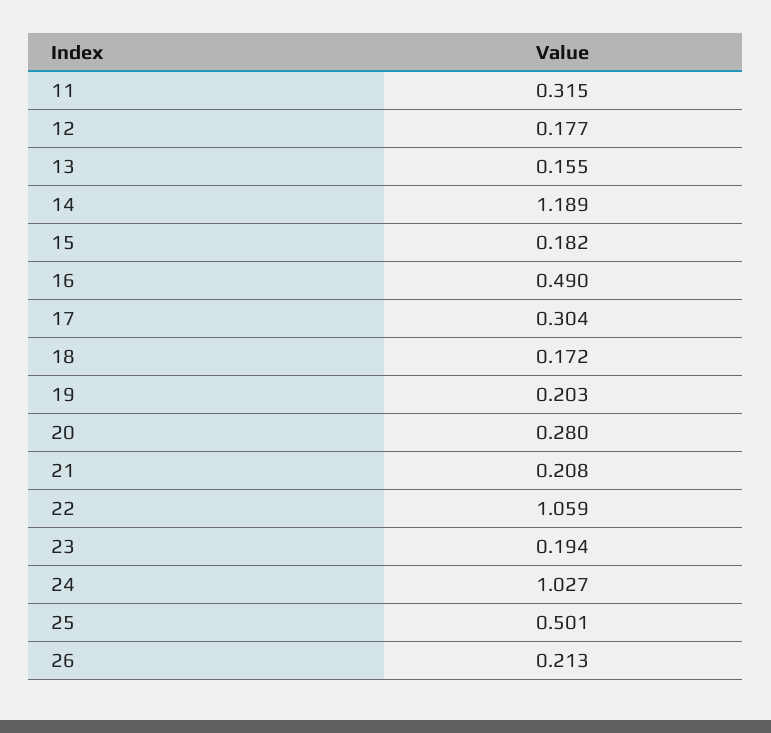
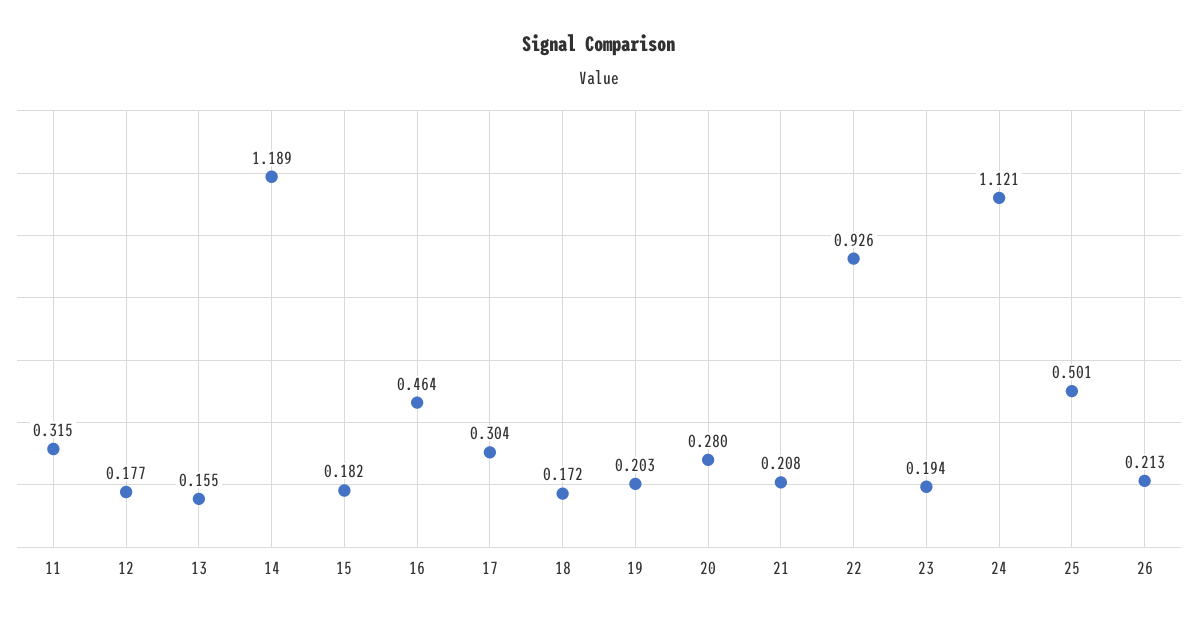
16: 0.49 -> 0.464
22: 1.059 -> 0.926
24: 1.027 -> 1.121

